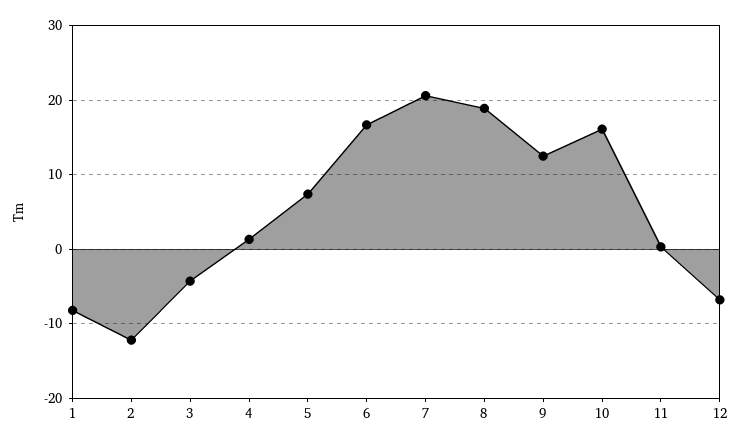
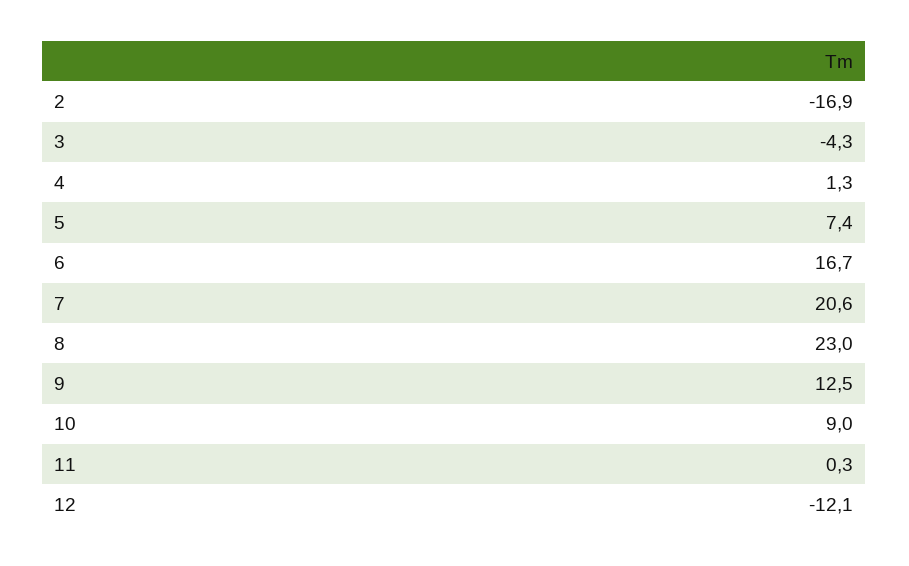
1: -8 -> none
2: -12 -> -16.9
8: 19 -> 23
10: 16 -> 9
12: -7 -> -12.1

